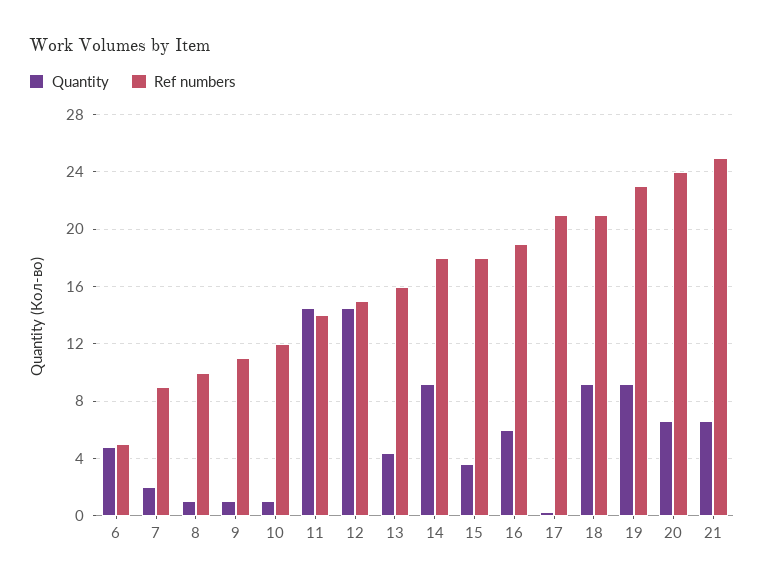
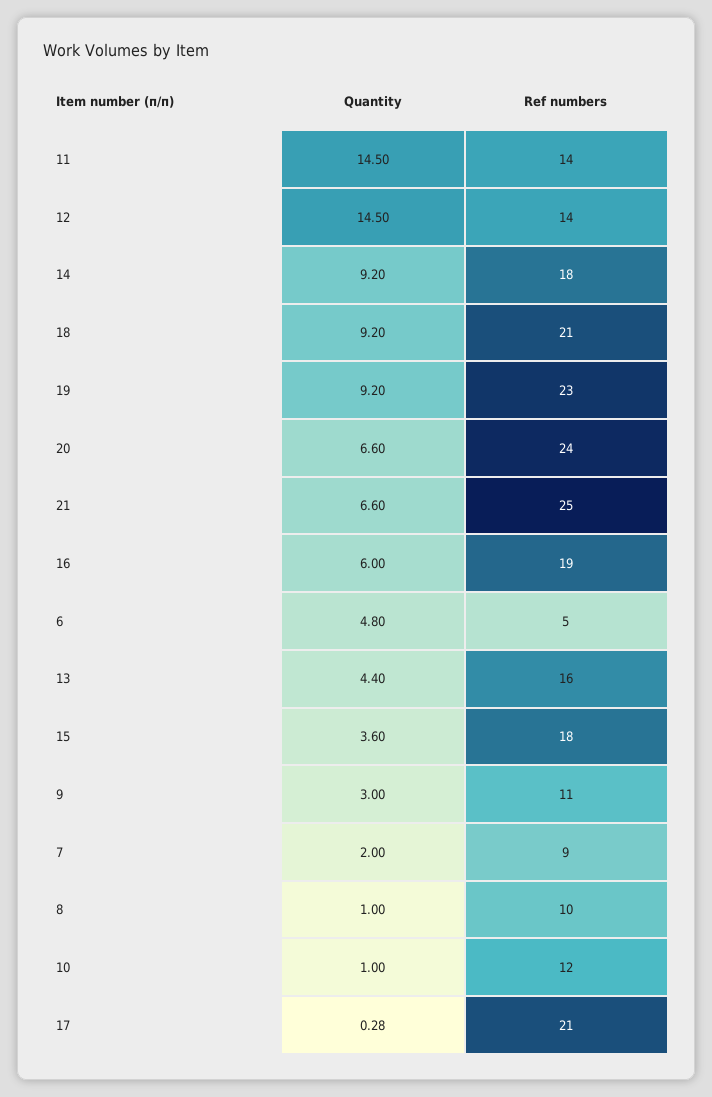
Quantity, 9: 1 -> 3
Ref numbers, 12: 15 -> 14

